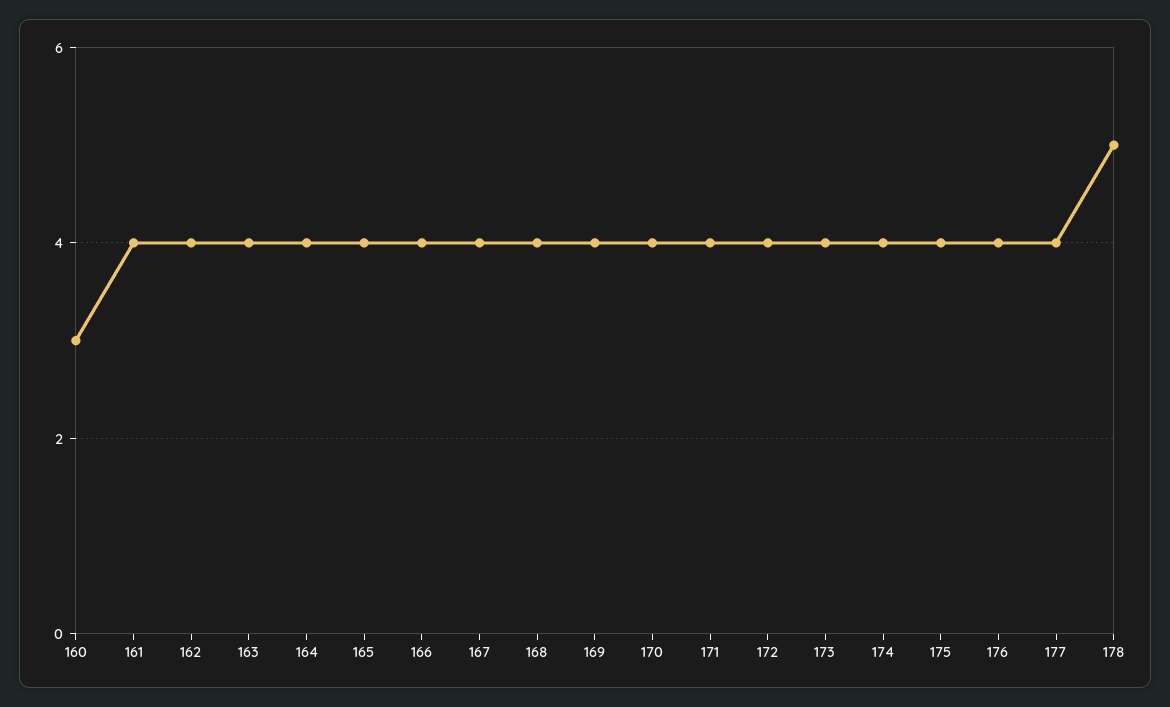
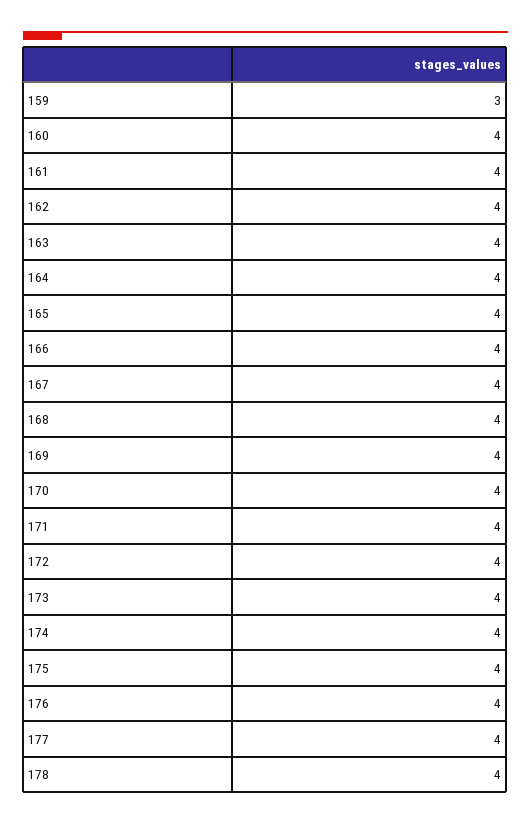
160: 3 -> 4
178: 5 -> 4
159: none -> 3

